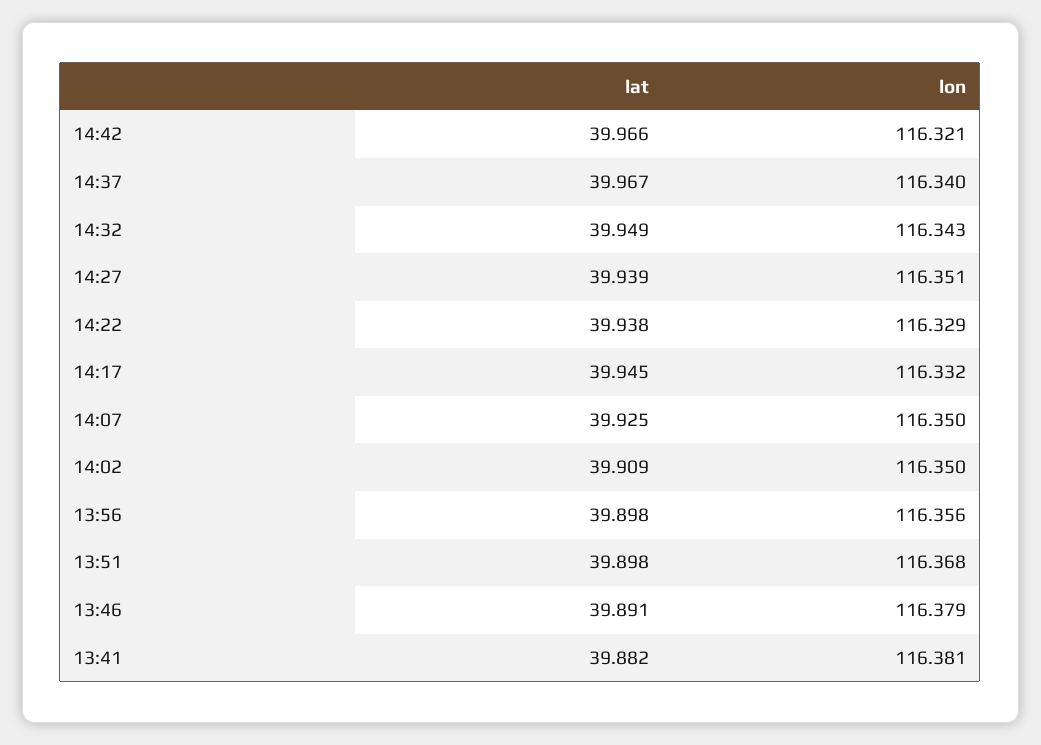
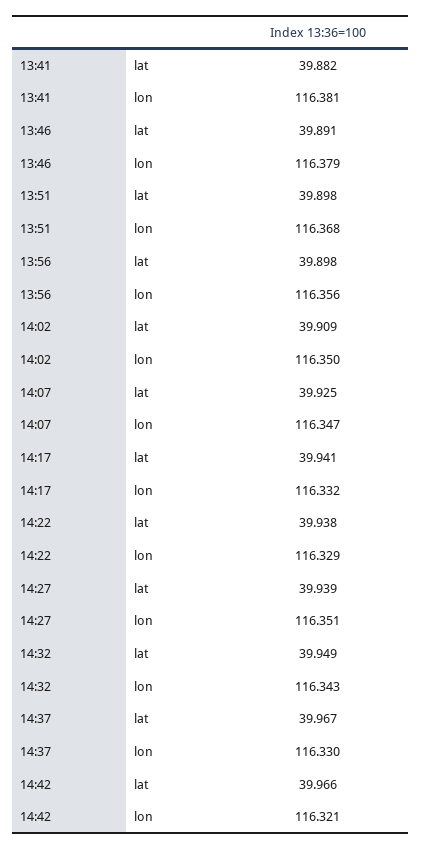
lon, 14:37: 116.34 -> 116.33
lat, 14:17: 39.945 -> 39.941
lon, 14:07: 116.35 -> 116.347

